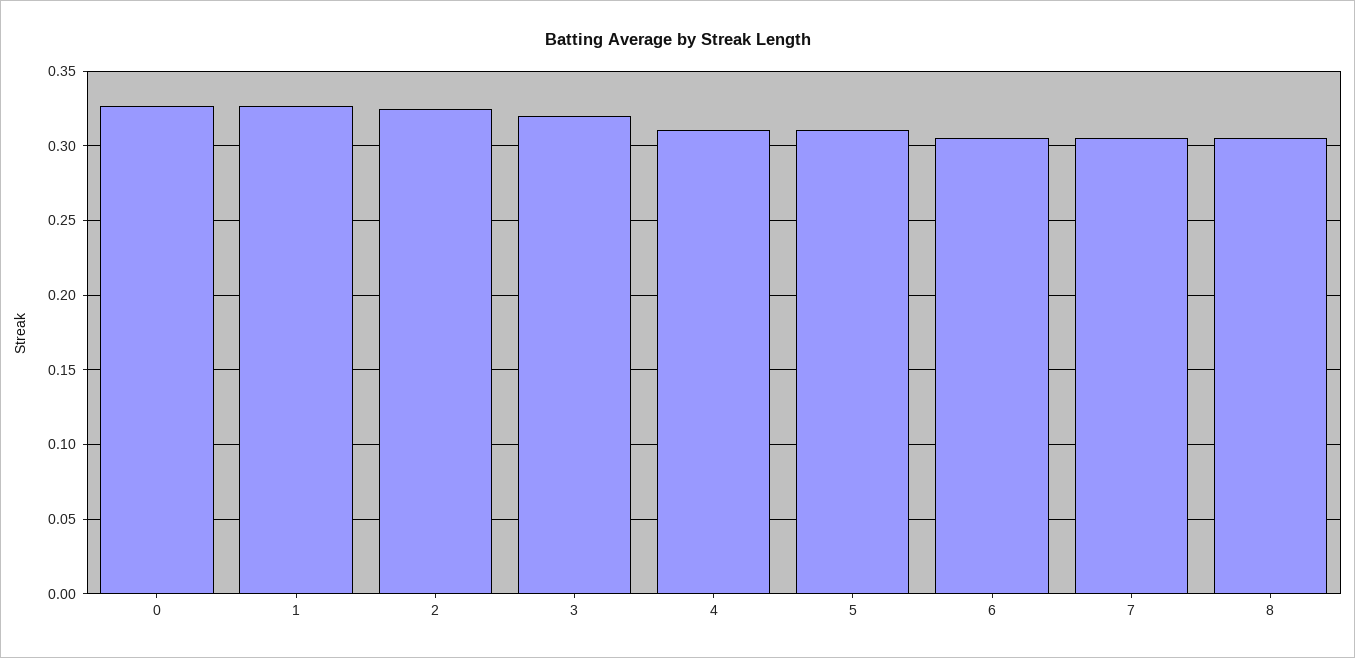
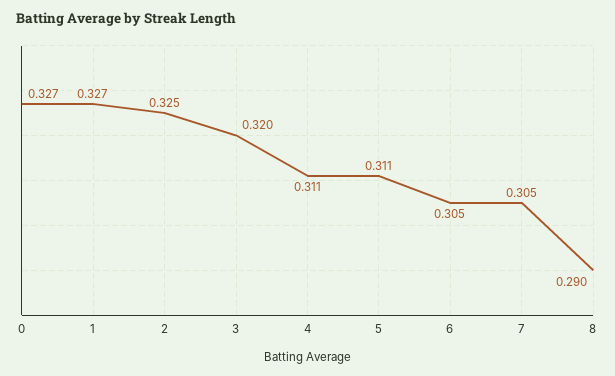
8: 0.305 -> 0.29

